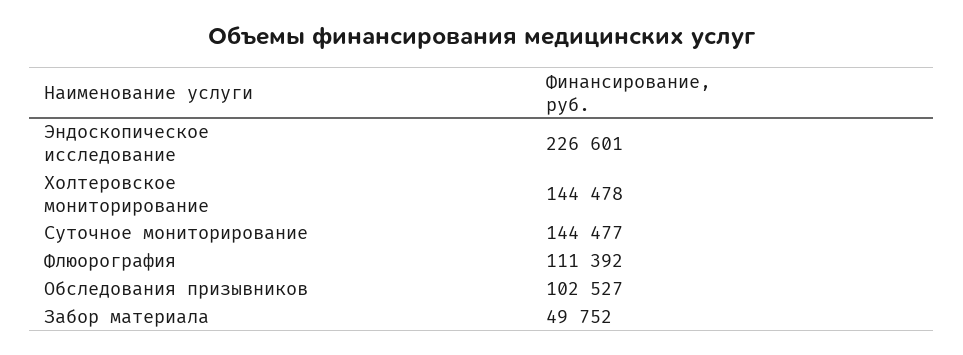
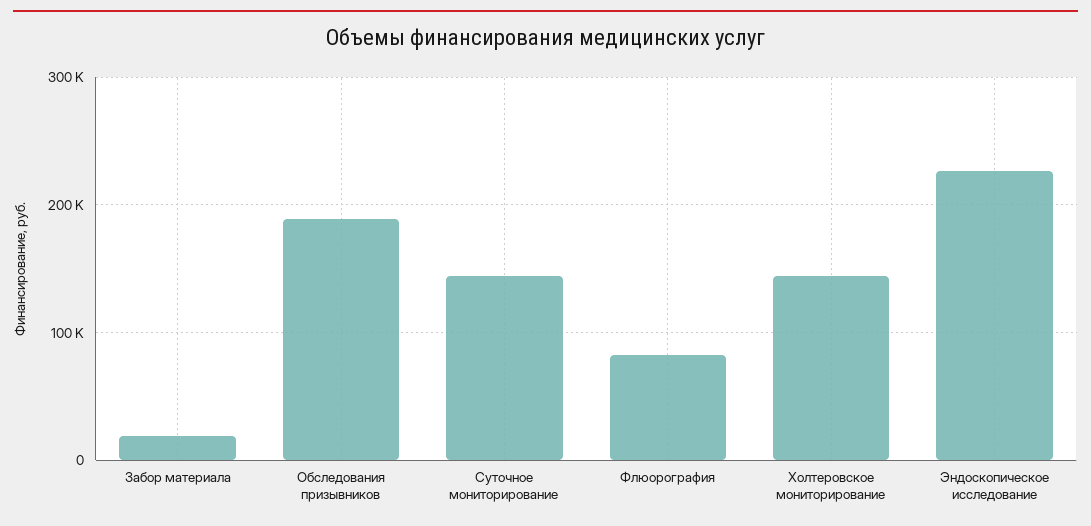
Флюорография: 111392 -> 80000
Обследования призывников: 102527 -> 190000
Забор материала: 49752 -> 20000

